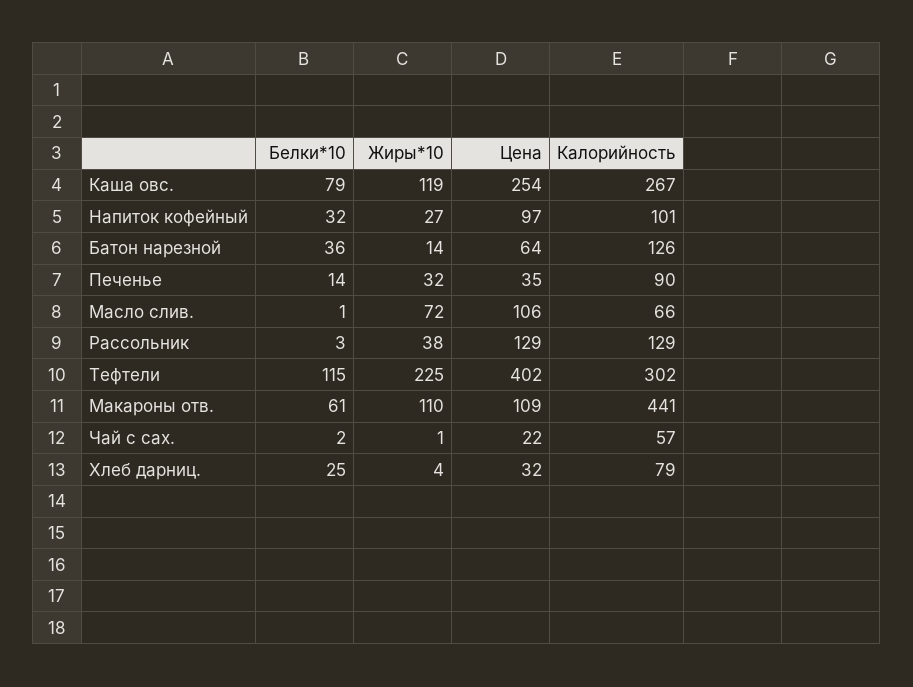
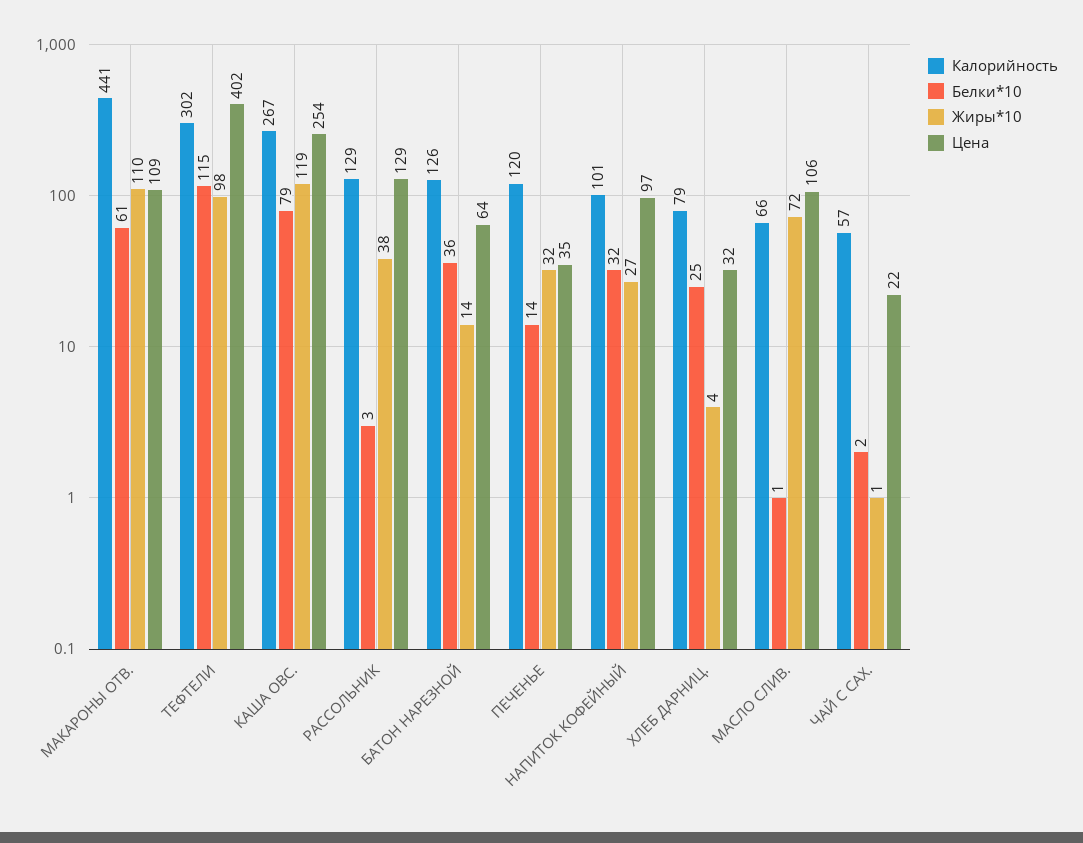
Калорийность, Печенье: 90 -> 120
Жиры*10, Тефтели: 225 -> 98

